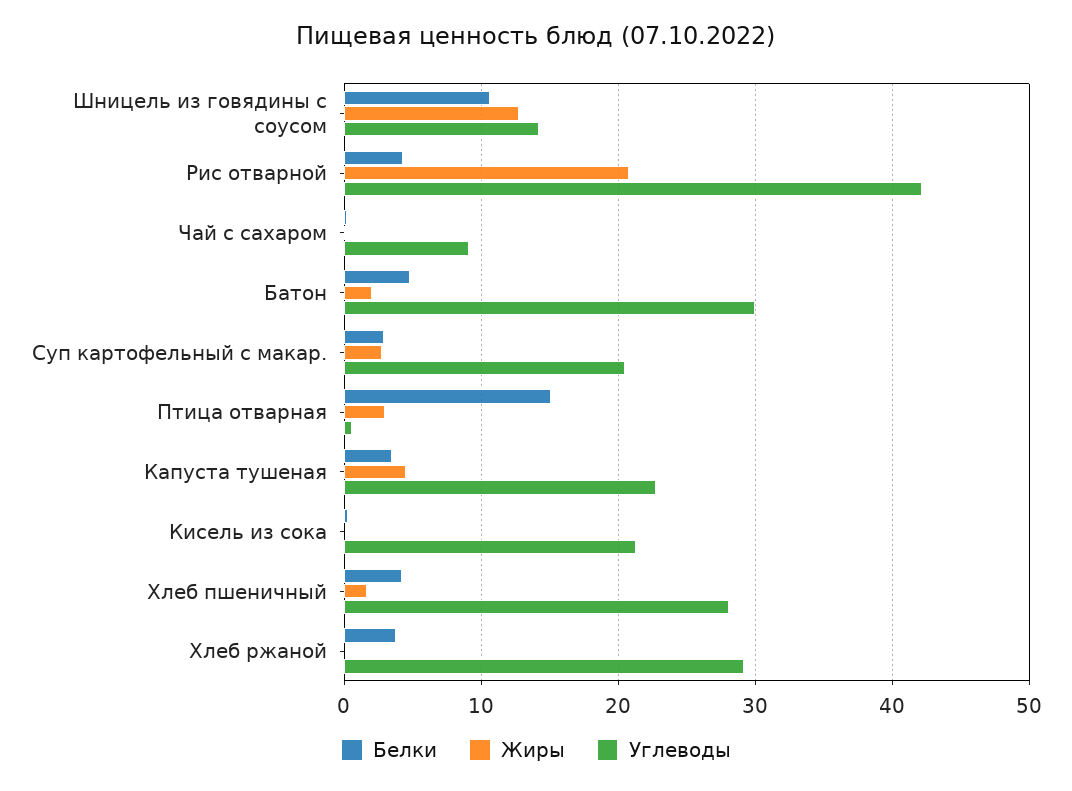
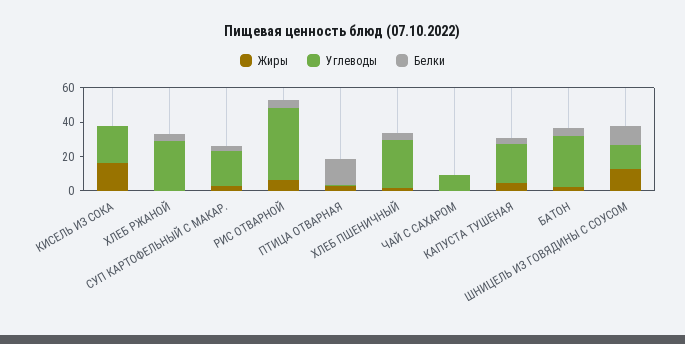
Жиры, Рис отварной: 21 -> 5
Жиры, Кисель из сока: 0 -> 15

